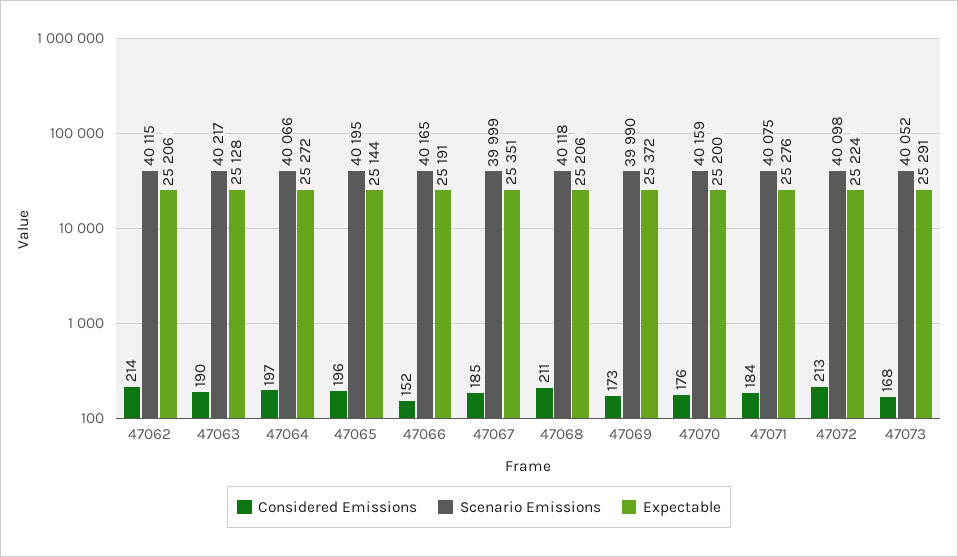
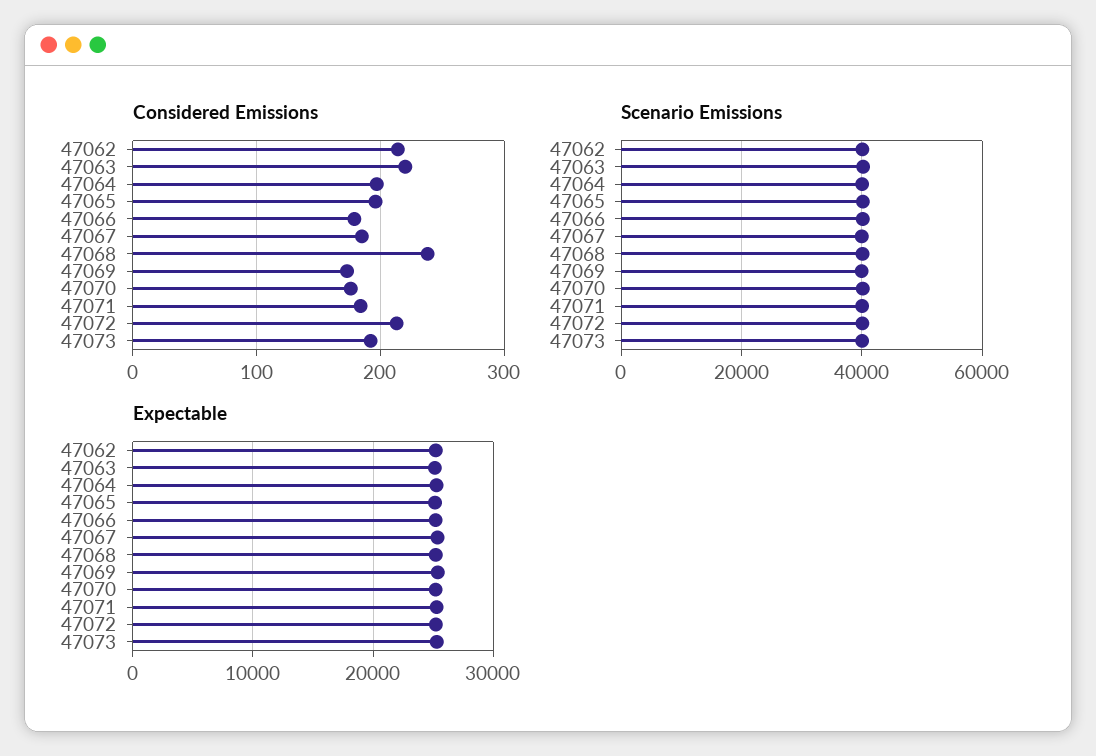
Considered Emissions, 47063: 190 -> 220
Considered Emissions, 47066: 152 -> 180
Considered Emissions, 47068: 211 -> 240
Considered Emissions, 47073: 168 -> 190

